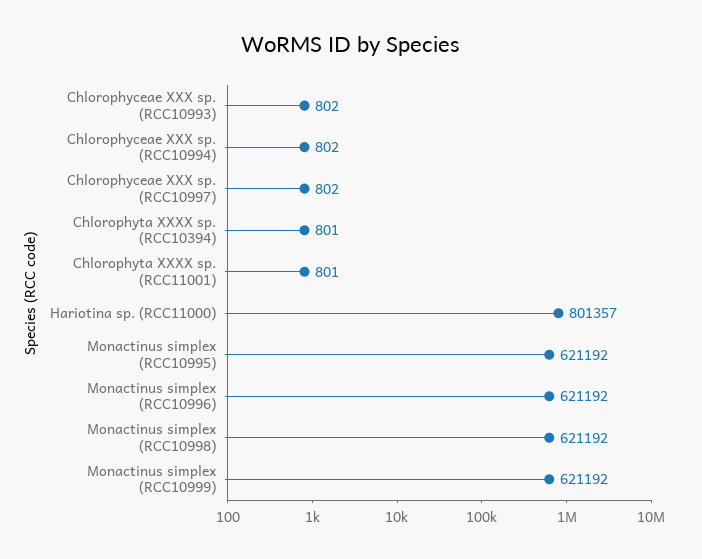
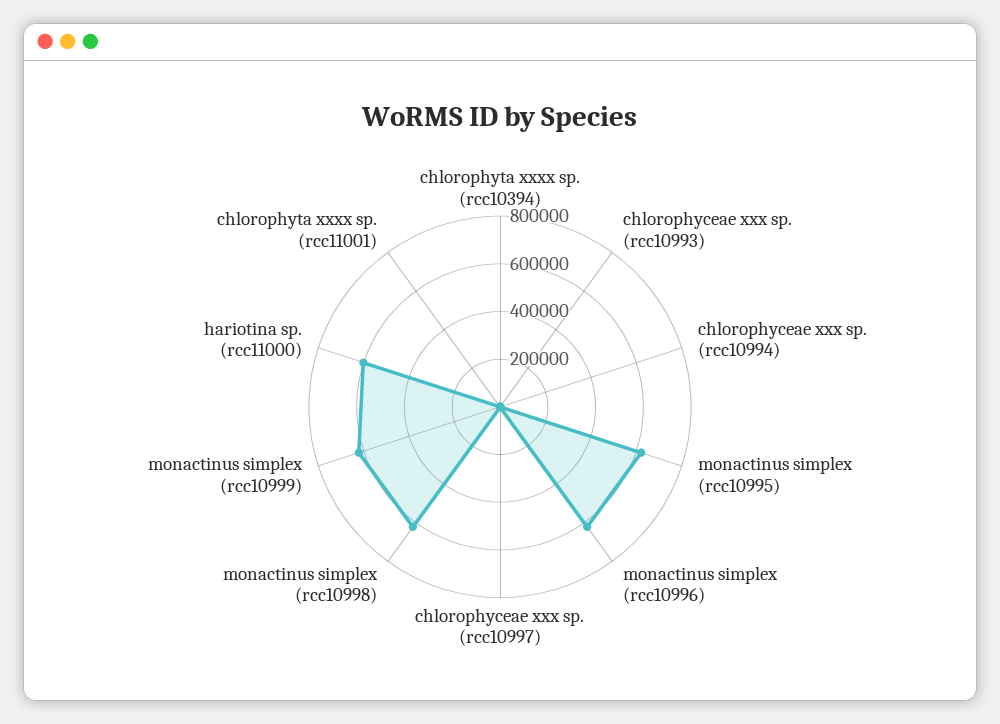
Hariotina sp. (RCC11000): 801357 -> 600000

